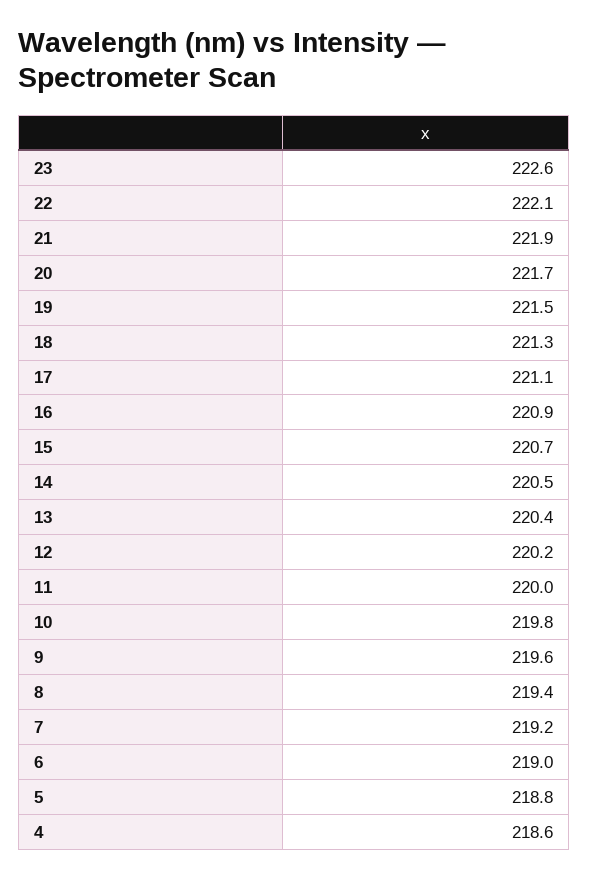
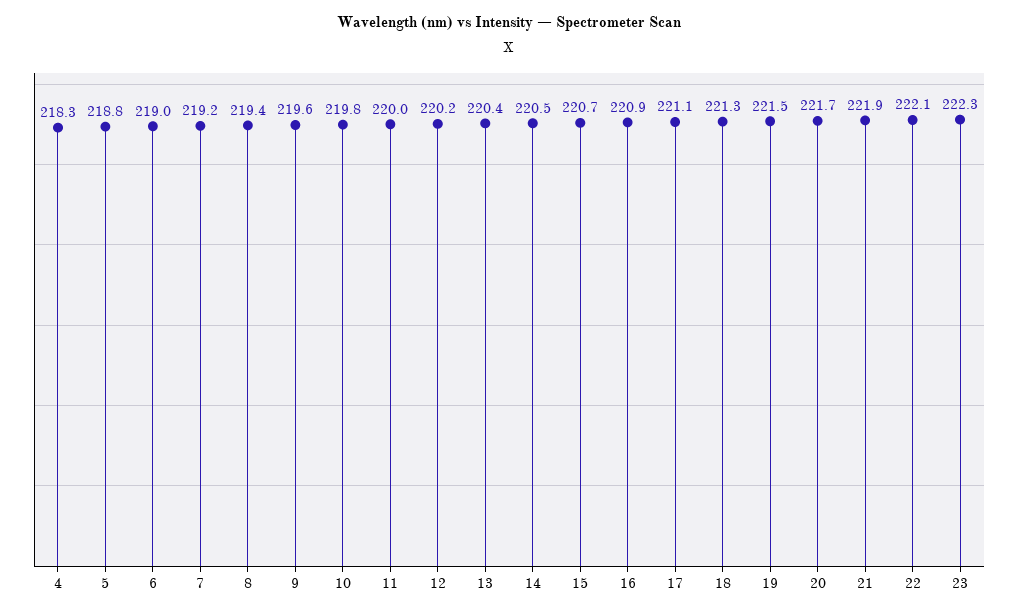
23: 222.6 -> 222.3
4: 218.6 -> 218.3

